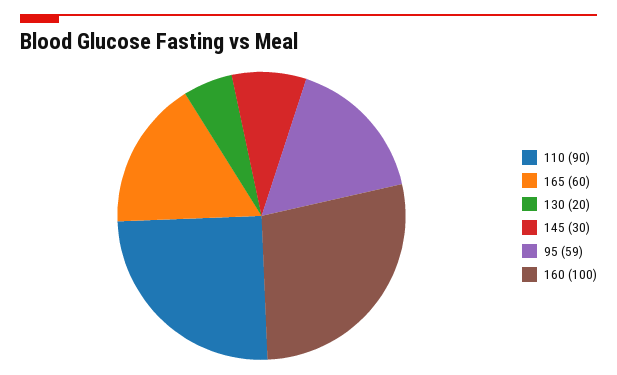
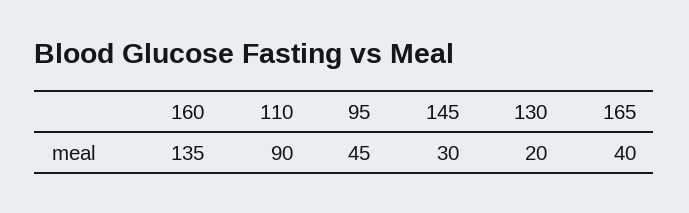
165: 60 -> 40
95: 59 -> 45
160: 100 -> 135

